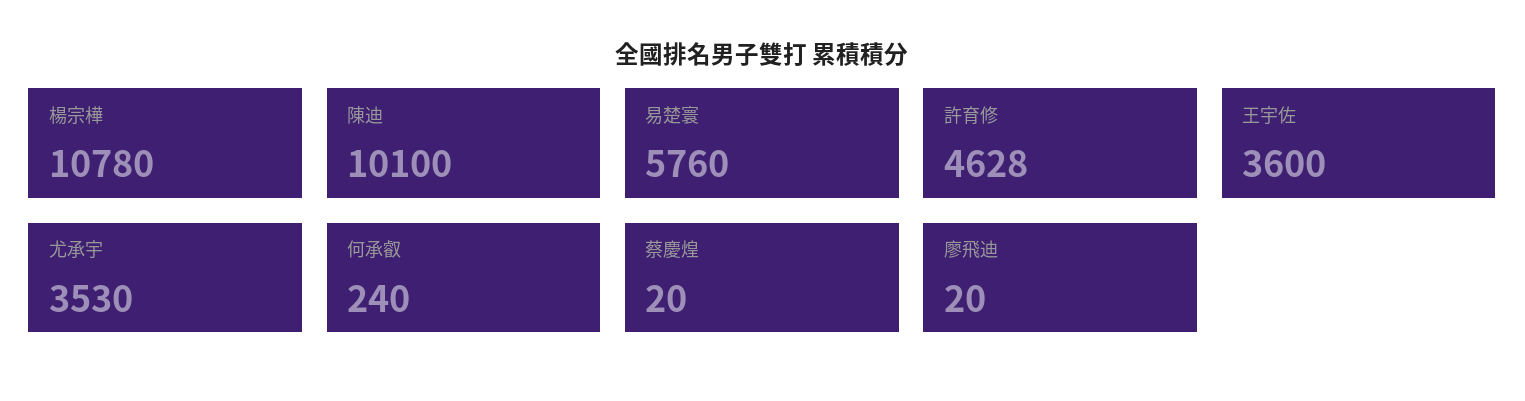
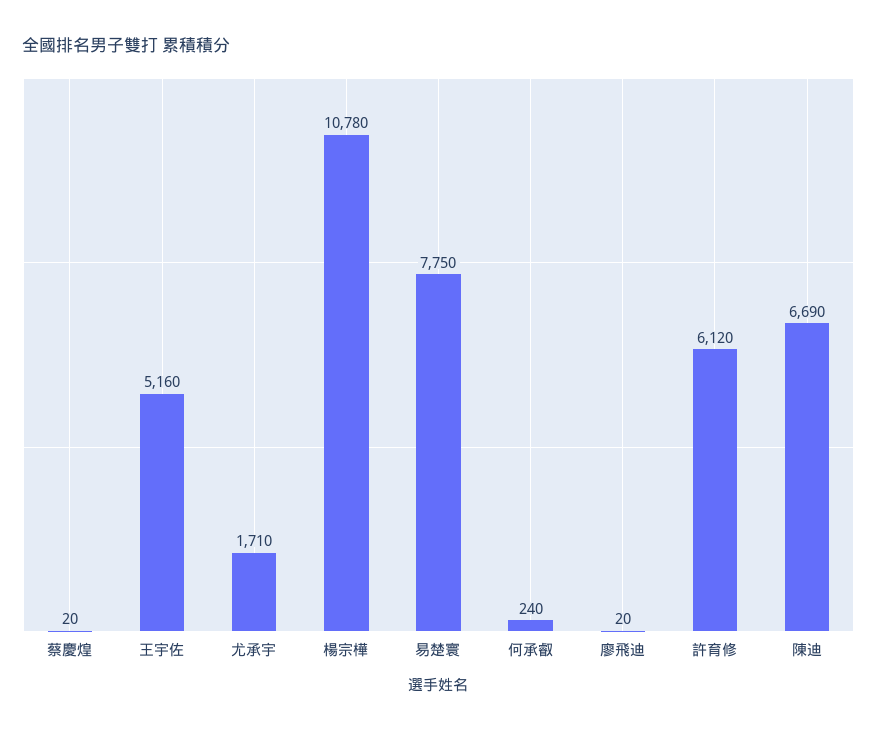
陳迪: 10100 -> 6690
易楚寰: 5760 -> 7750
許育修: 4628 -> 6120
王宇佐: 3600 -> 5160
尤承宇: 3530 -> 1710

